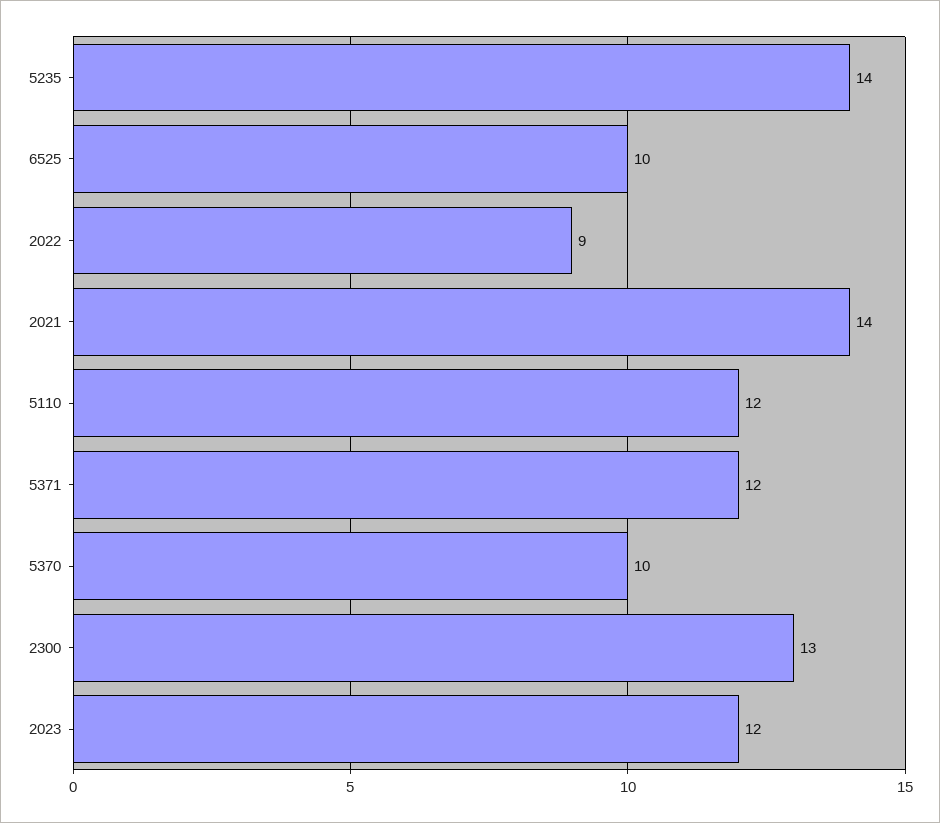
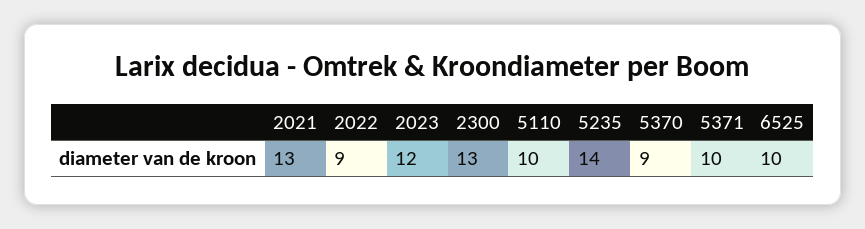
2021: 14 -> 13
5110: 12 -> 10
5371: 12 -> 10
5370: 10 -> 9

